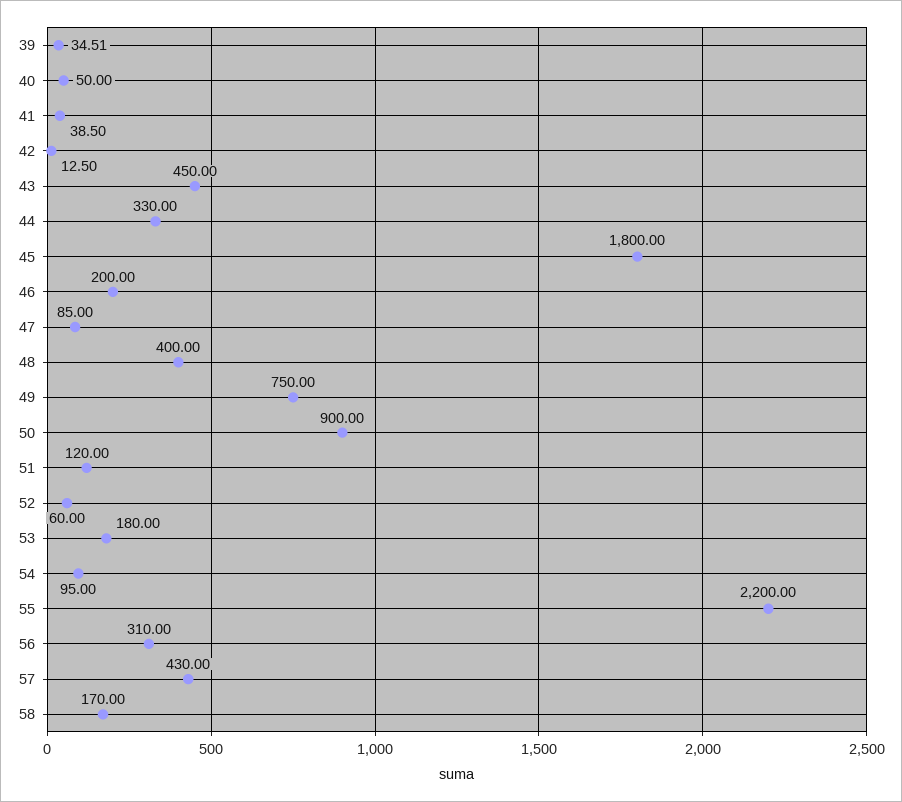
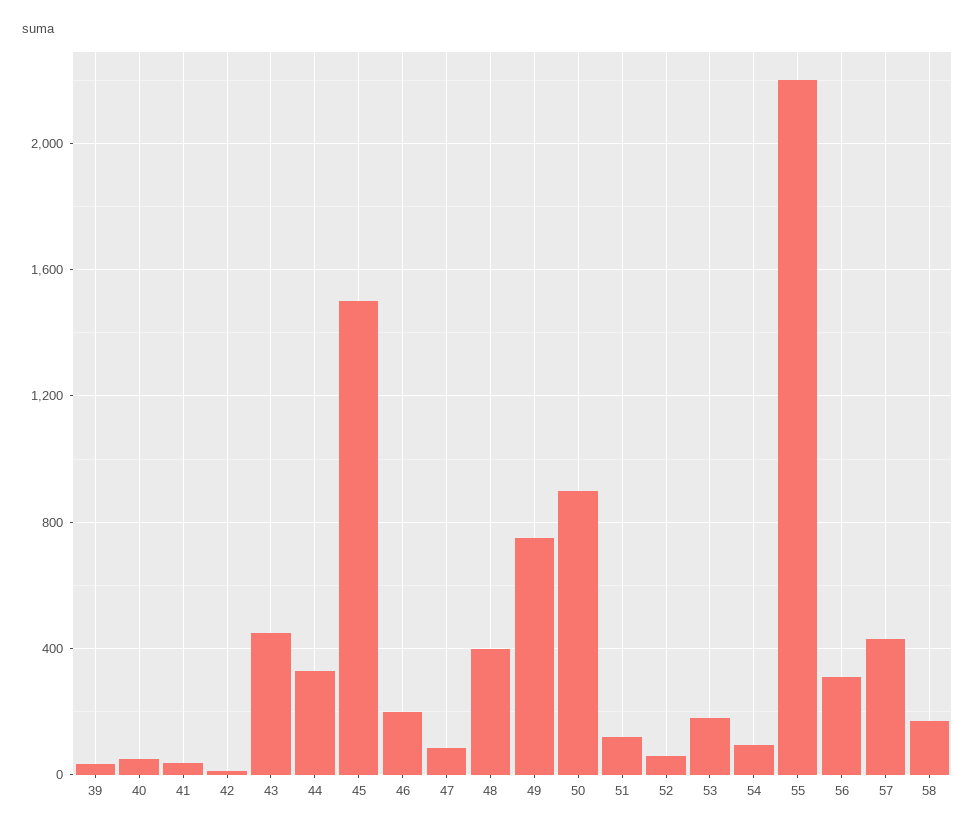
45: 1800 -> 1500

